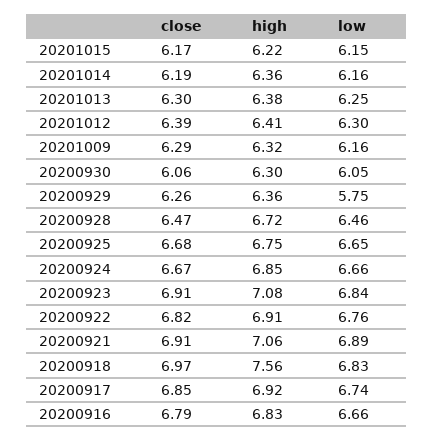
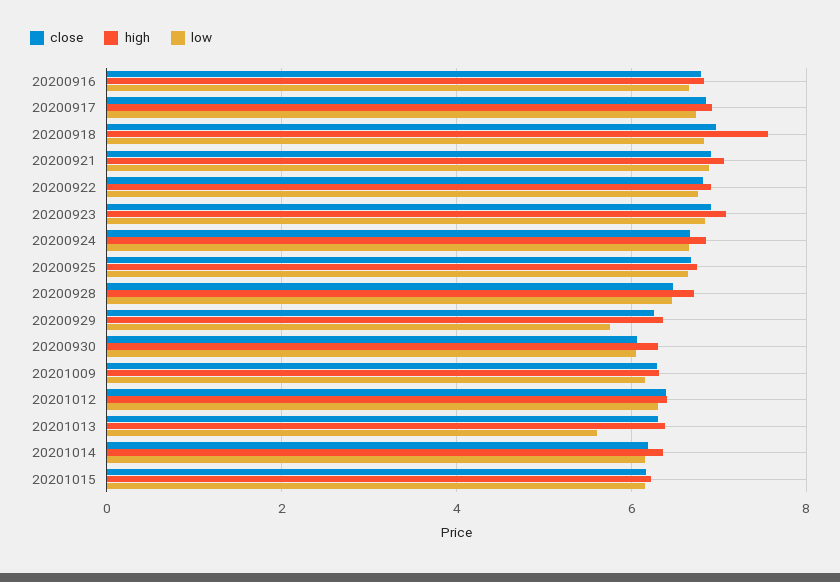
low, 20201013: 6.25 -> 5.6

